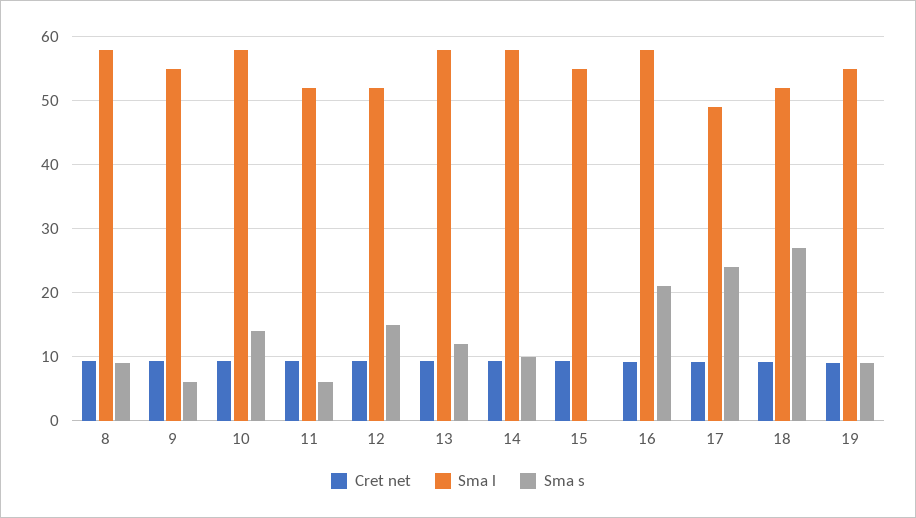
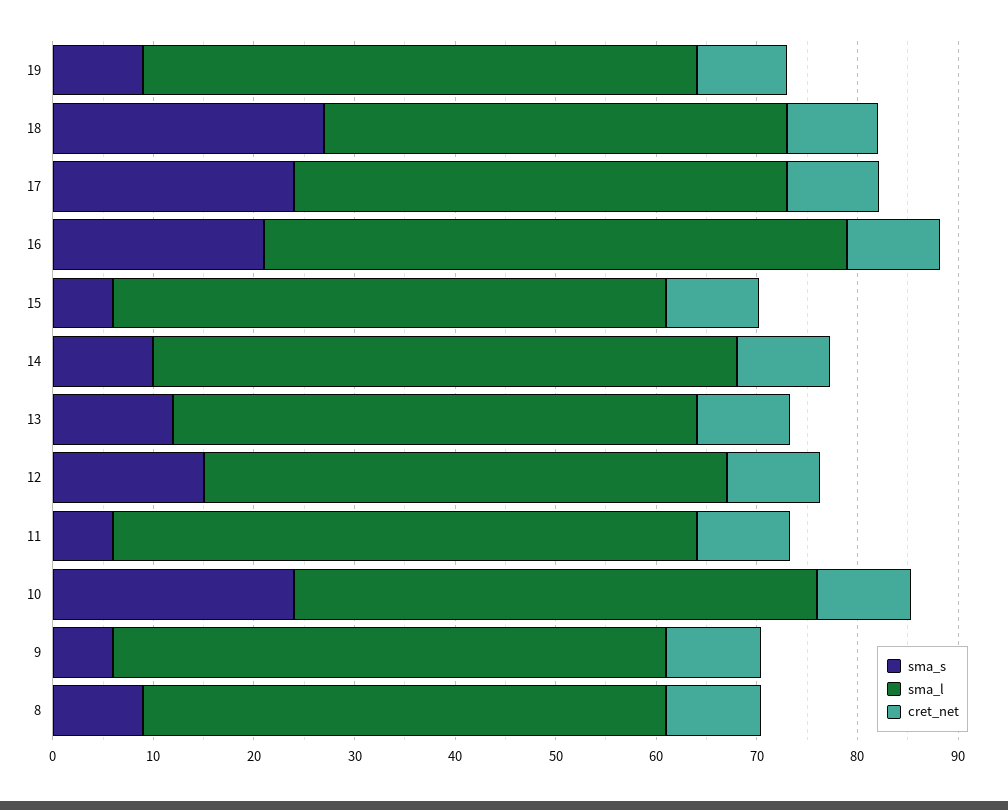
Sma l, 8: 58 -> 52
Sma l, 10: 58 -> 52
Sma s, 10: 14 -> 24
Sma l, 11: 52 -> 58
Sma l, 13: 58 -> 52
Sma s, 15: 0 -> 6
Sma l, 18: 52 -> 46

